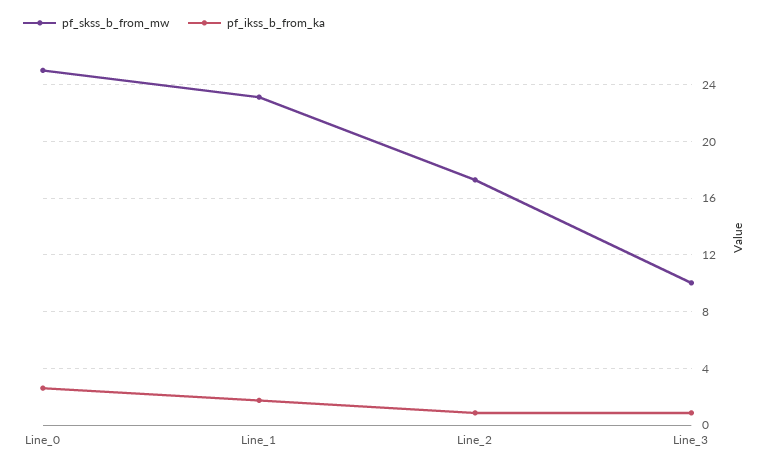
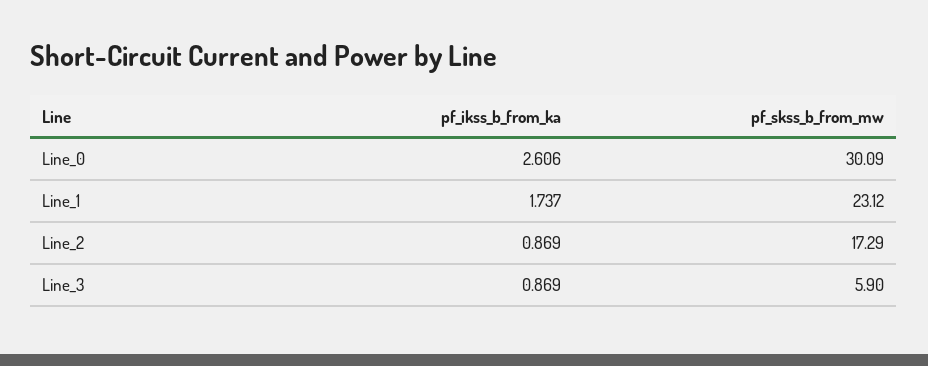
pf_skss_b_from_mw, Line_0: 25 -> 30.09
pf_skss_b_from_mw, Line_3: 10 -> 5.9

